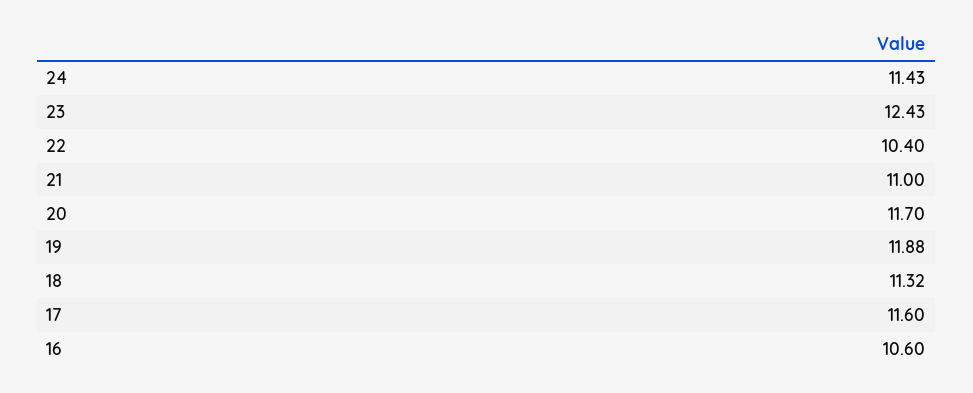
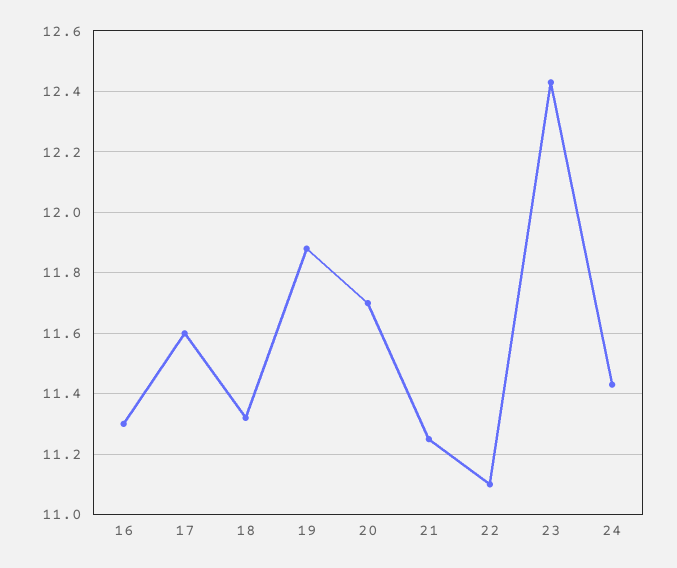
22: 10.4 -> 11.1
21: 11 -> 11.25
16: 10.6 -> 11.3

